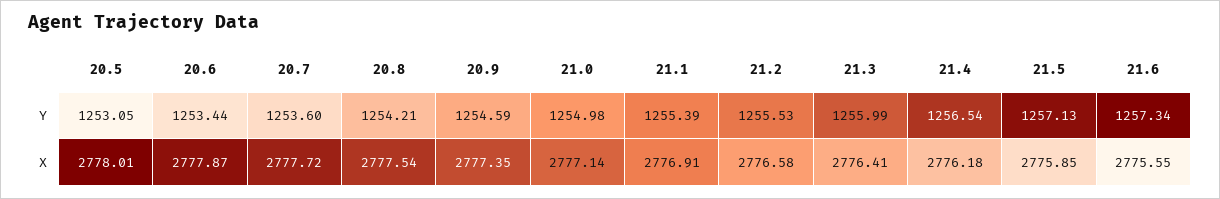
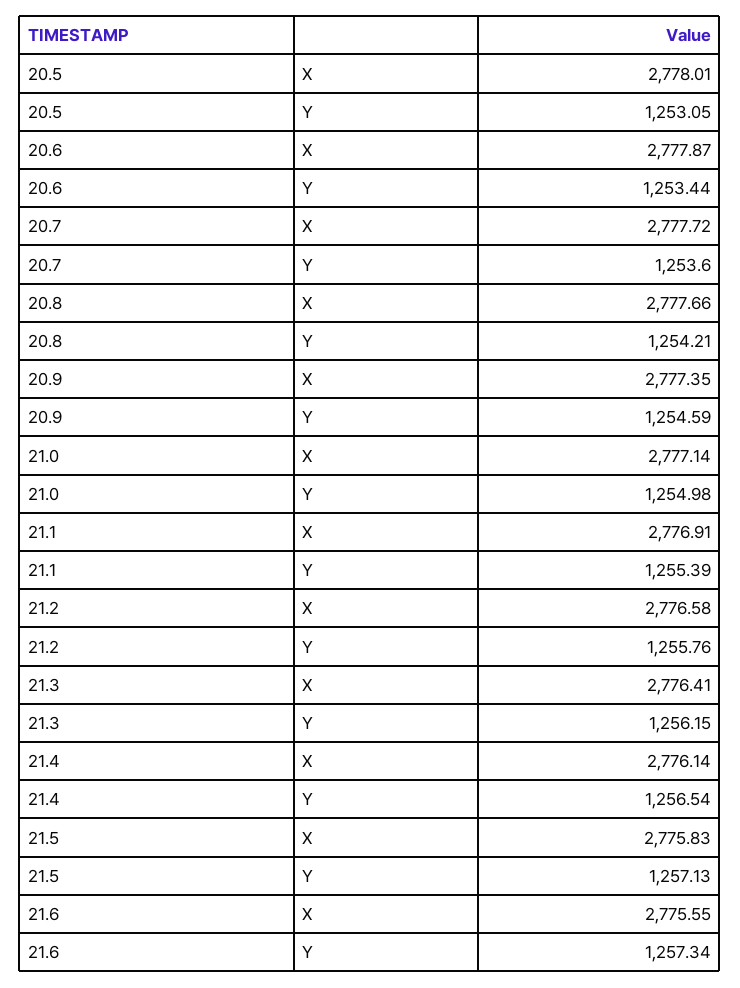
21.2, Y: 1255.53 -> 1255.76
21.3, Y: 1255.99 -> 1256.15
20.8, X: 2777.54 -> 2777.66
21.4, X: 2776.18 -> 2776.14
21.5, X: 2775.85 -> 2775.83

